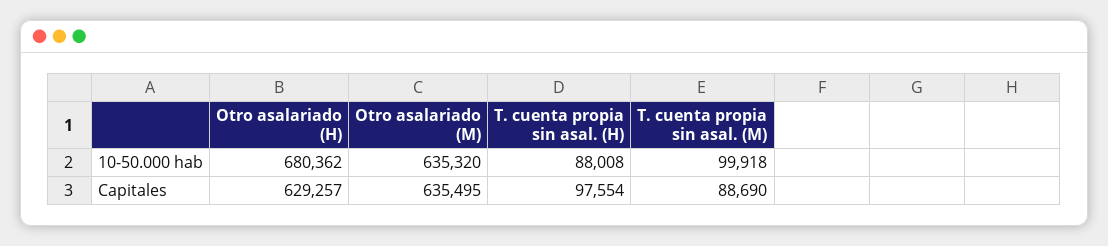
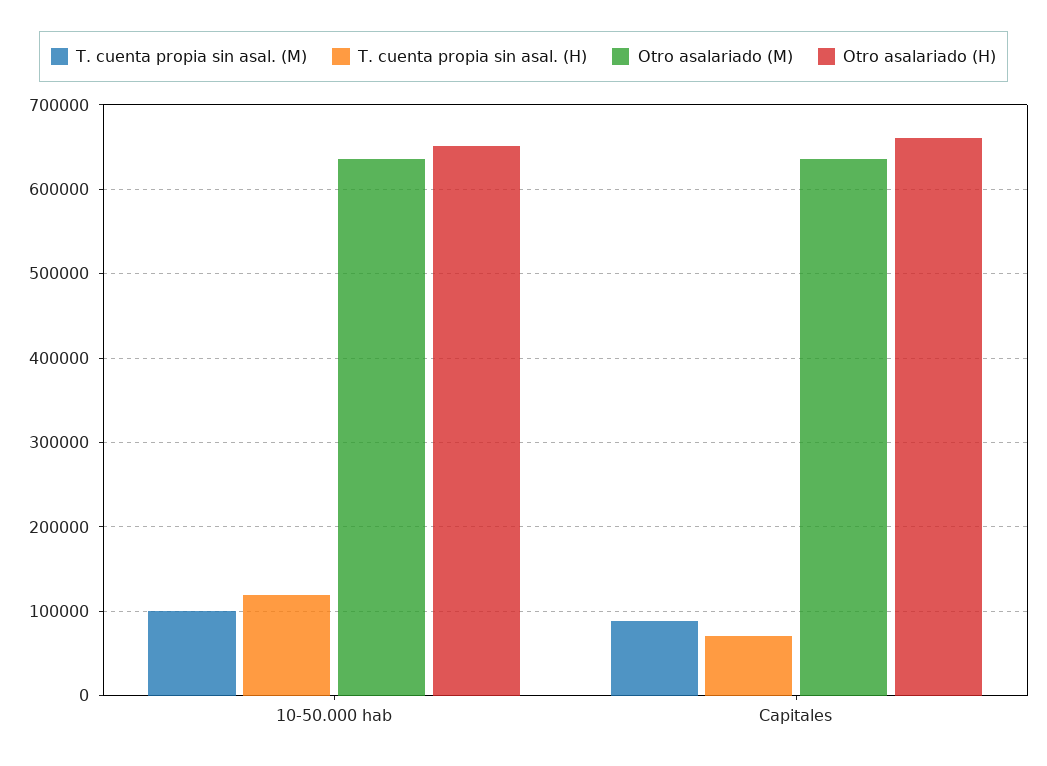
Otro asalariado (H), 10-50.000 hab: 680362 -> 650000
T. cuenta propia sin asal. (H), 10-50.000 hab: 88008 -> 120000
Otro asalariado (H), Capitales: 629257 -> 660000
T. cuenta propia sin asal. (H), Capitales: 97554 -> 70000

